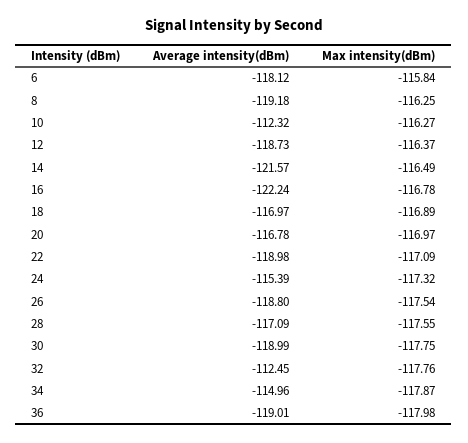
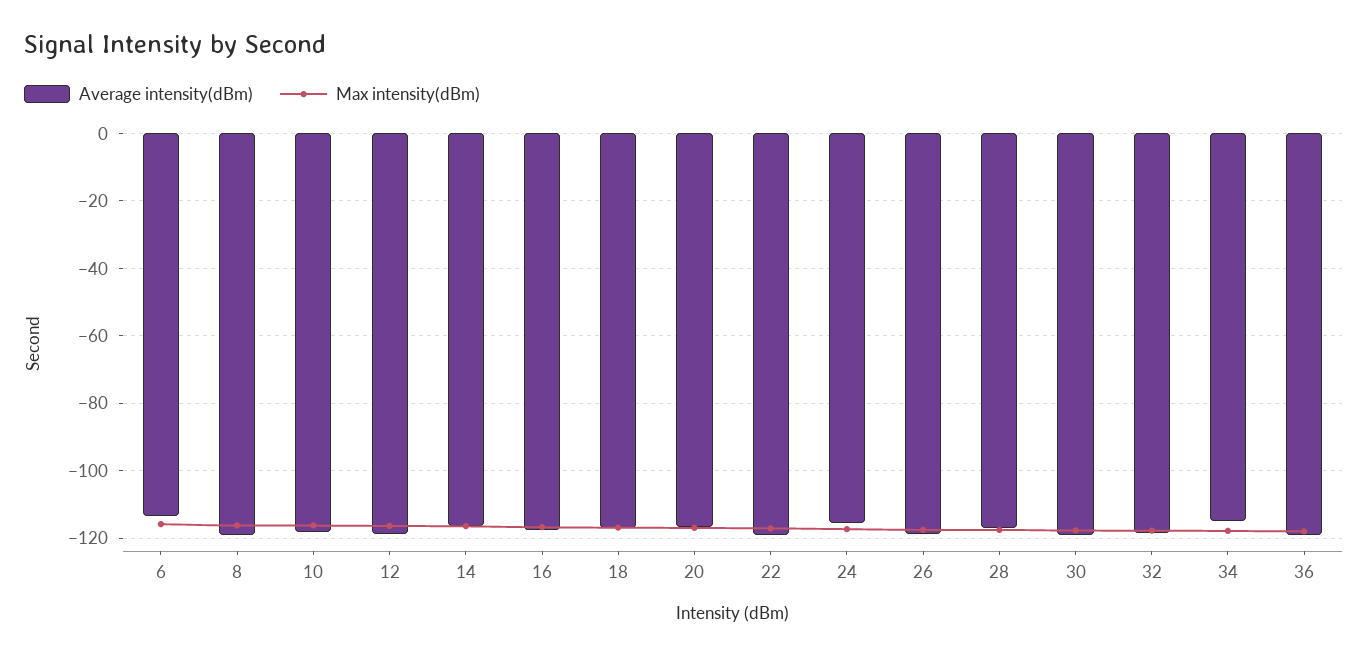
Average intensity(dBm), 6: -118.12 -> -114
Average intensity(dBm), 10: -112.32 -> -118
Average intensity(dBm), 14: -121.57 -> -116
Average intensity(dBm), 16: -122.24 -> -118
Average intensity(dBm), 32: -112.45 -> -118

